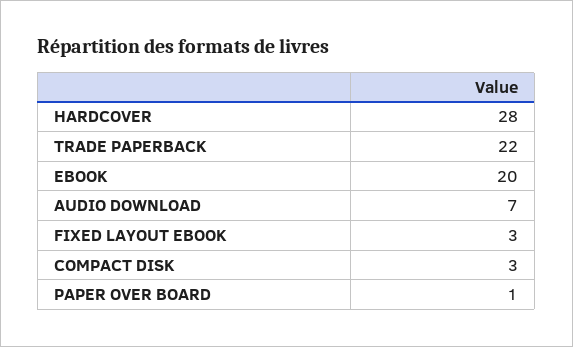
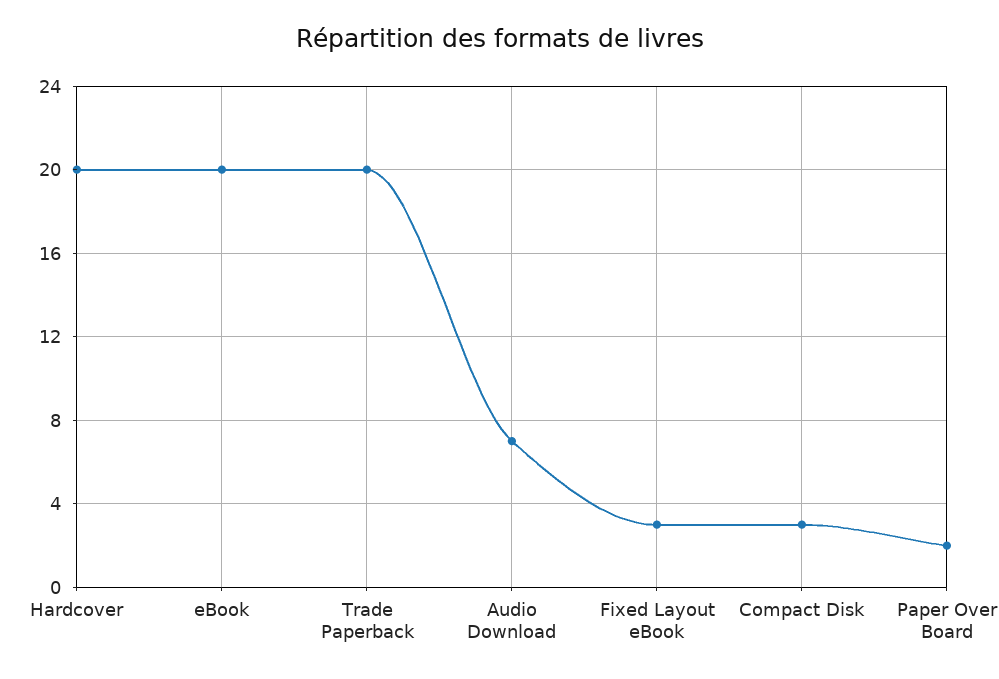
HARDCOVER: 28 -> 20
TRADE PAPERBACK: 22 -> 20
PAPER OVER BOARD: 1 -> 2

